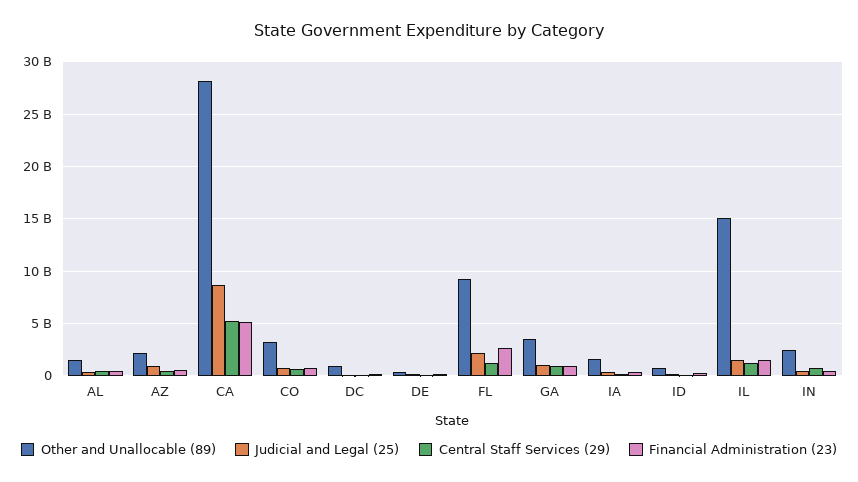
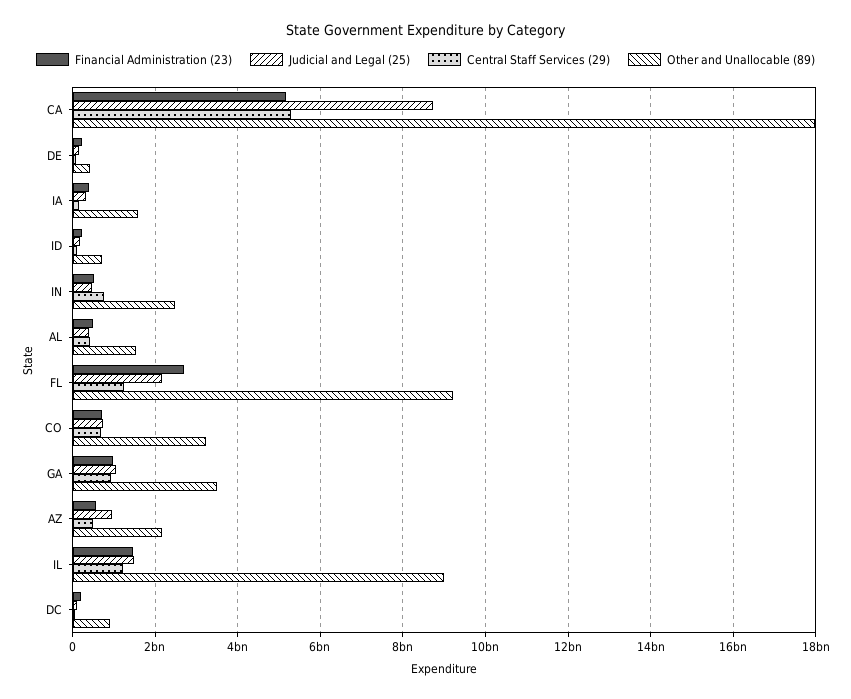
Other and Unallocable (89), CA: 28000000000 -> 18000000000
Other and Unallocable (89), IL: 15000000000 -> 9000000000

